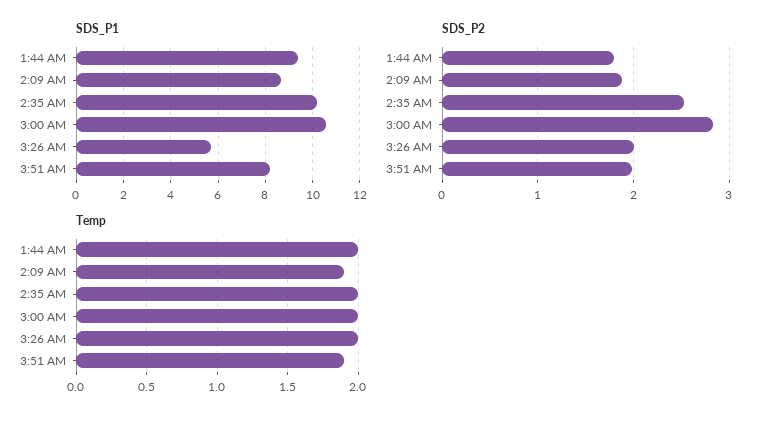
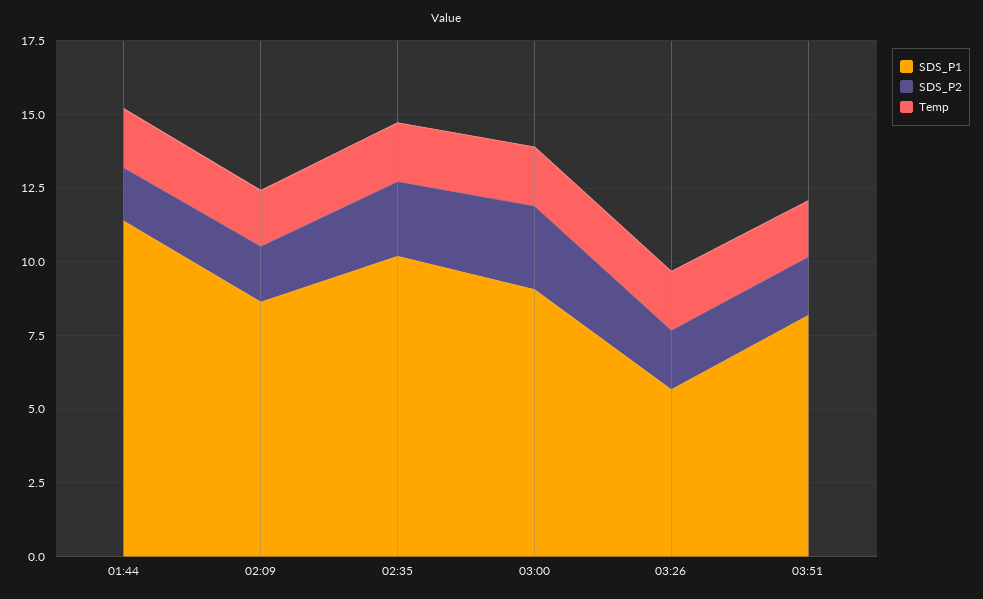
SDS_P1, 1:44 AM: 9.5 -> 11.5
SDS_P1, 3:00 AM: 10.5 -> 9

